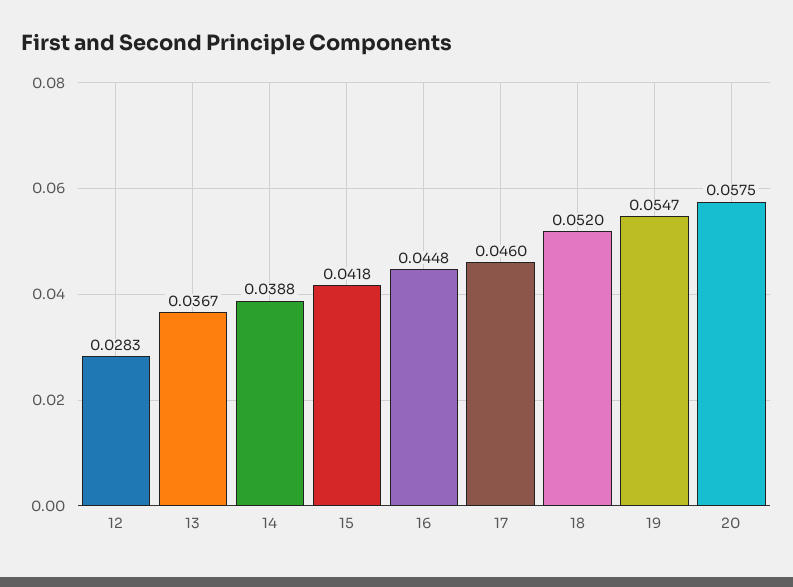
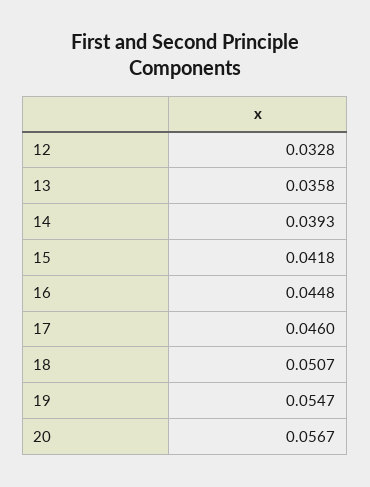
12: 0.0283 -> 0.0328
13: 0.0367 -> 0.0358
14: 0.0388 -> 0.0393
18: 0.052 -> 0.0507
20: 0.0575 -> 0.0567

